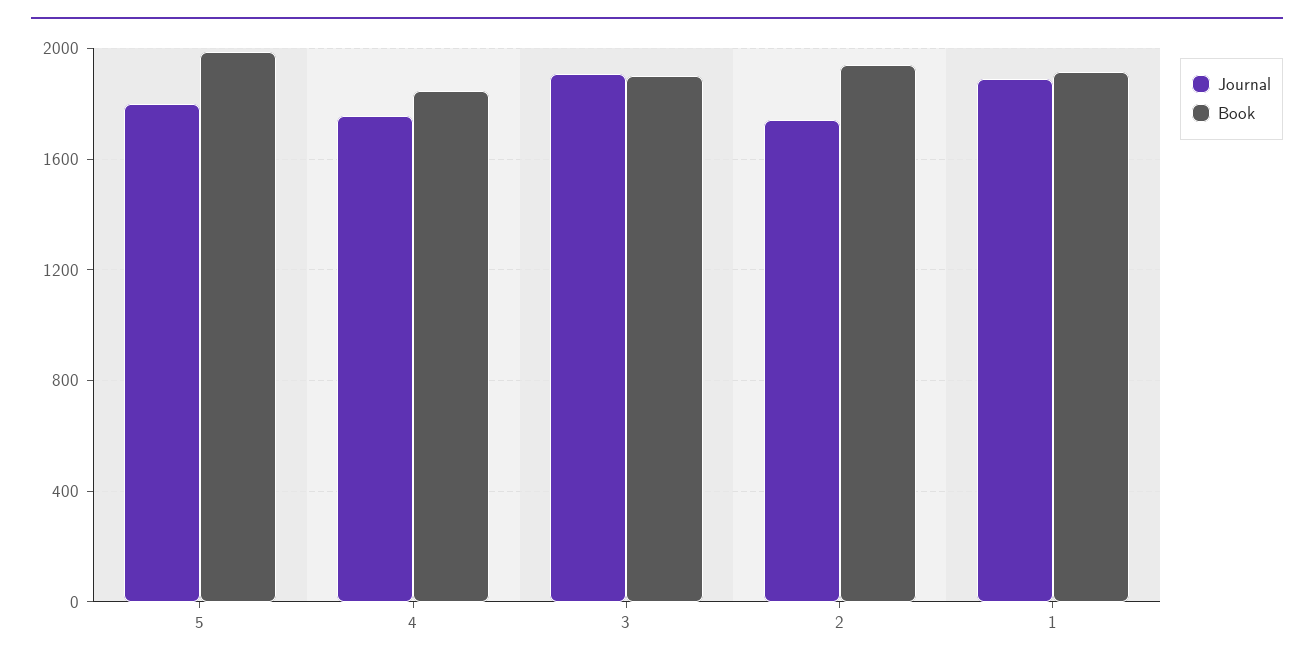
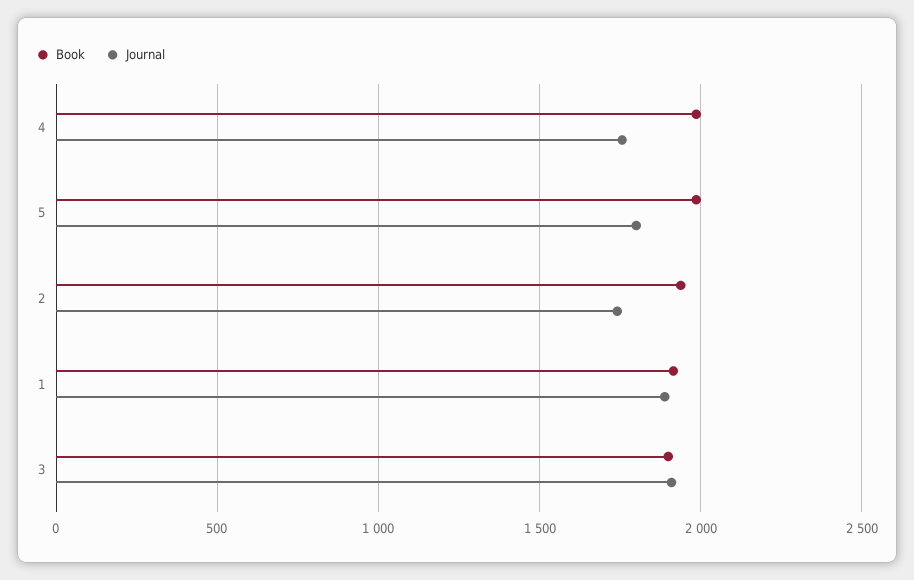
Book, 4: 1850 -> 2000

